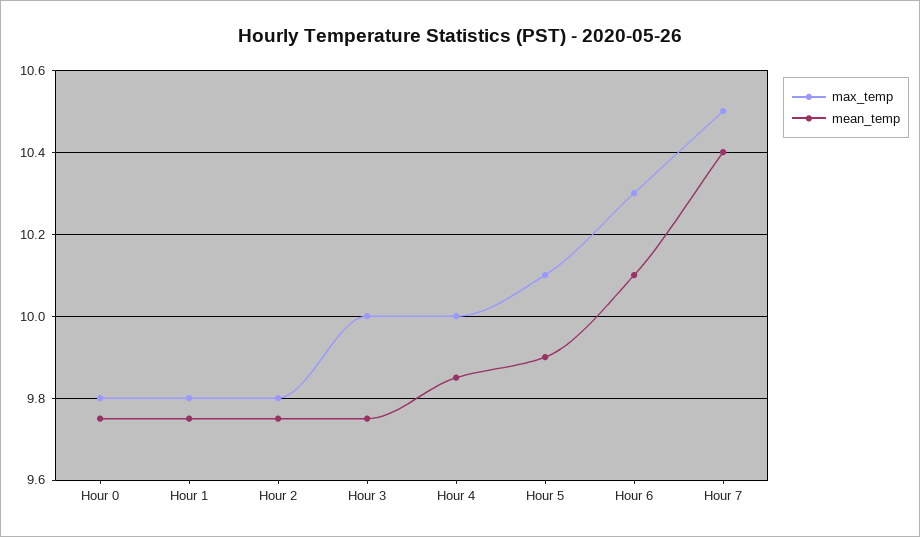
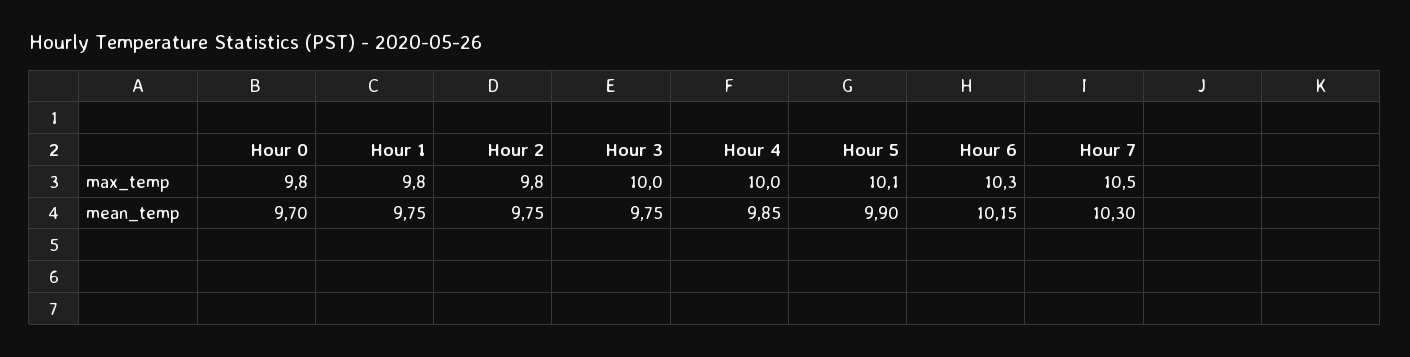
mean_temp, Hour 0: 9.75 -> 9.7
mean_temp, Hour 6: 10.1 -> 10.15
mean_temp, Hour 7: 10.4 -> 10.3

